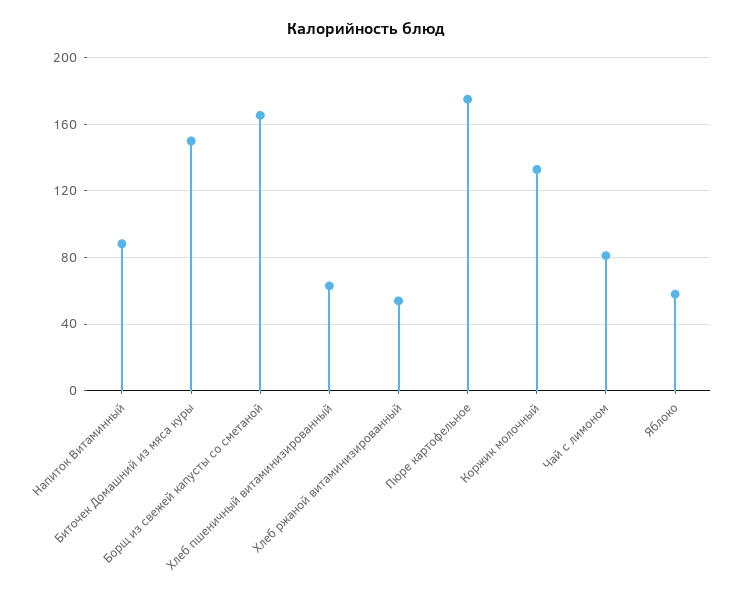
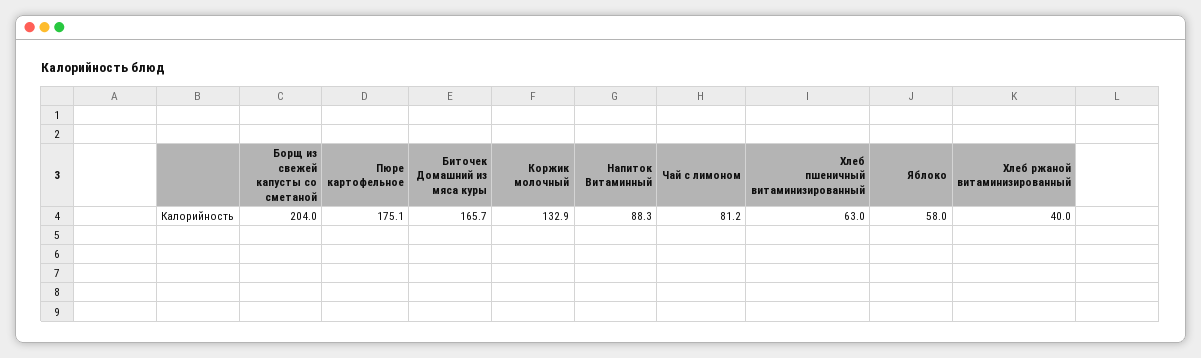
Биточек Домашний из мяса куры: 150 -> 165.7
Борщ из свежей капусты со сметаной: 165 -> 204
Хлеб ржаной витаминизированный: 55 -> 40

